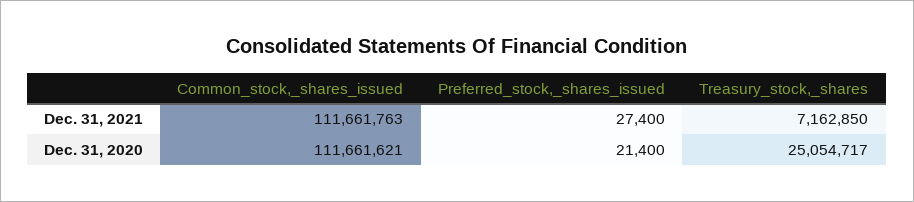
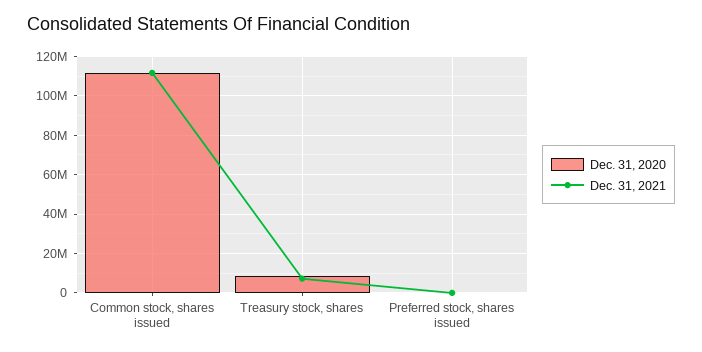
Dec. 31, 2020, Treasury_stock,_shares: 25054717 -> 10000000

